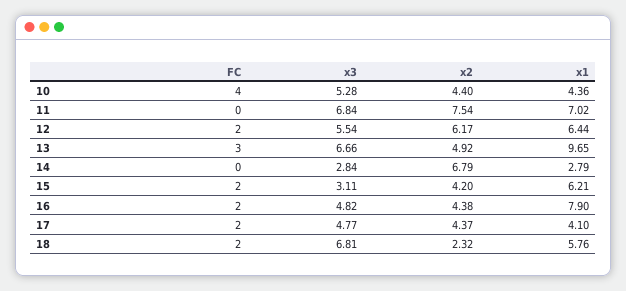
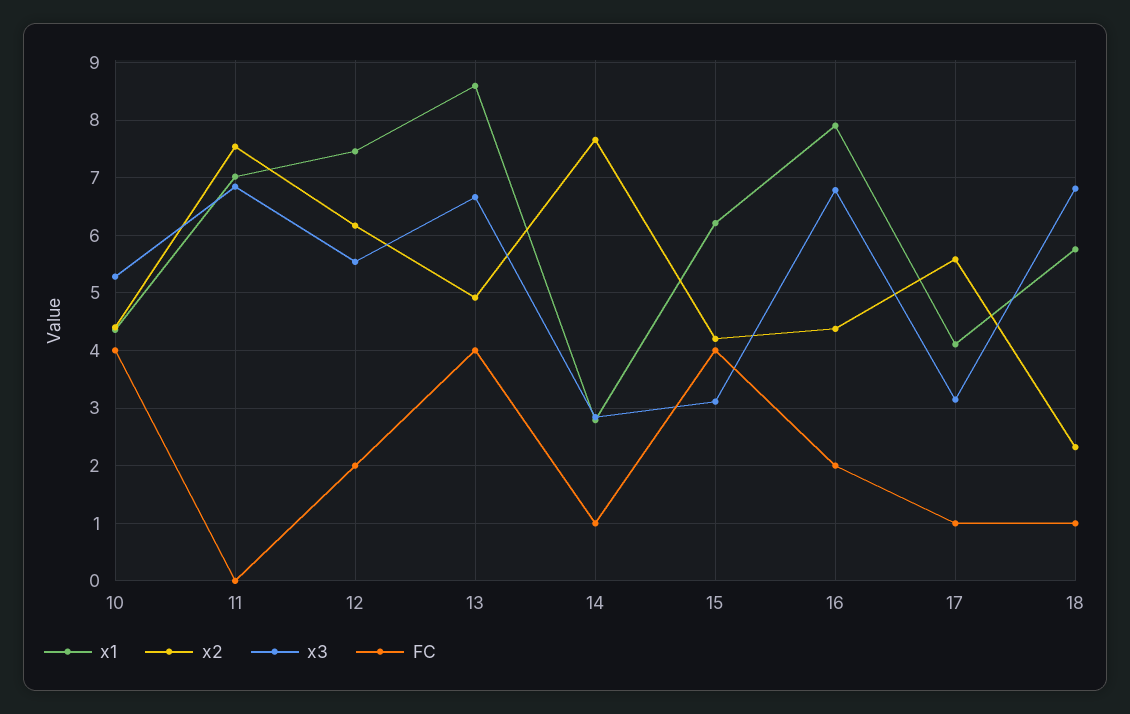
x1, 12: 6.44 -> 7.4
FC, 13: 3 -> 4
x1, 13: 9.65 -> 8.6
FC, 14: 0 -> 1
x2, 14: 6.79 -> 7.6
FC, 15: 2 -> 4
x3, 16: 4.82 -> 6.8
FC, 17: 2 -> 1
x3, 17: 4.77 -> 3.2
x2, 17: 4.37 -> 5.6
FC, 18: 2 -> 1

